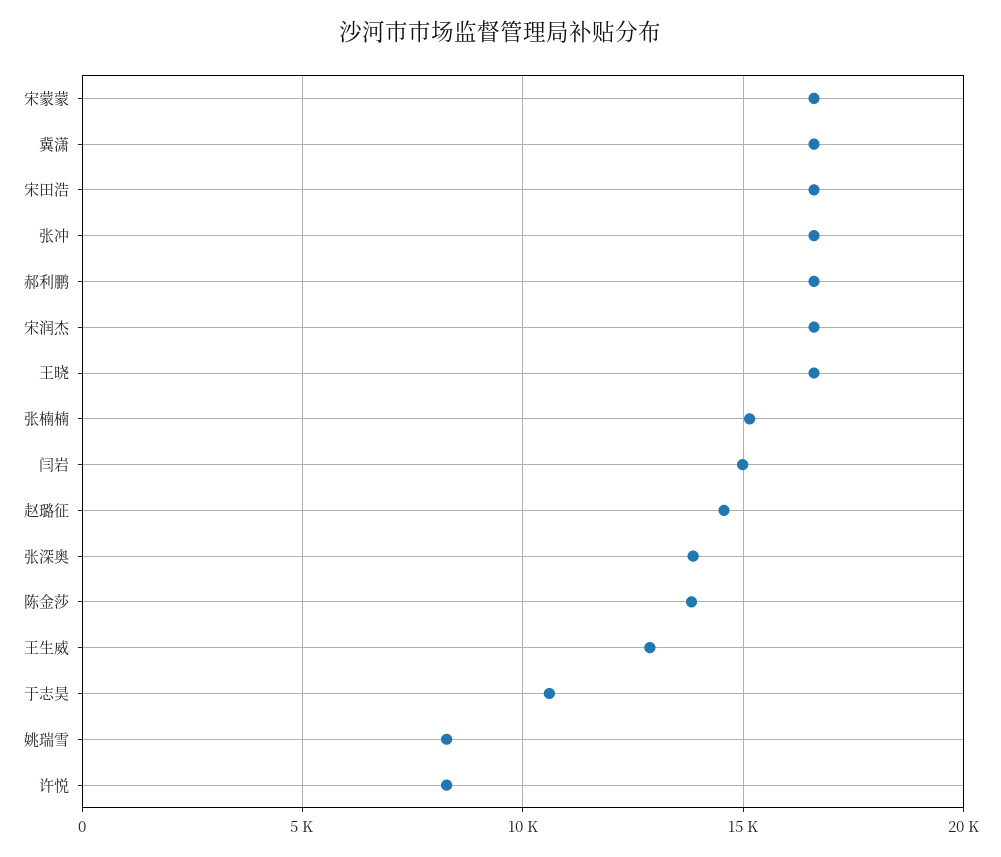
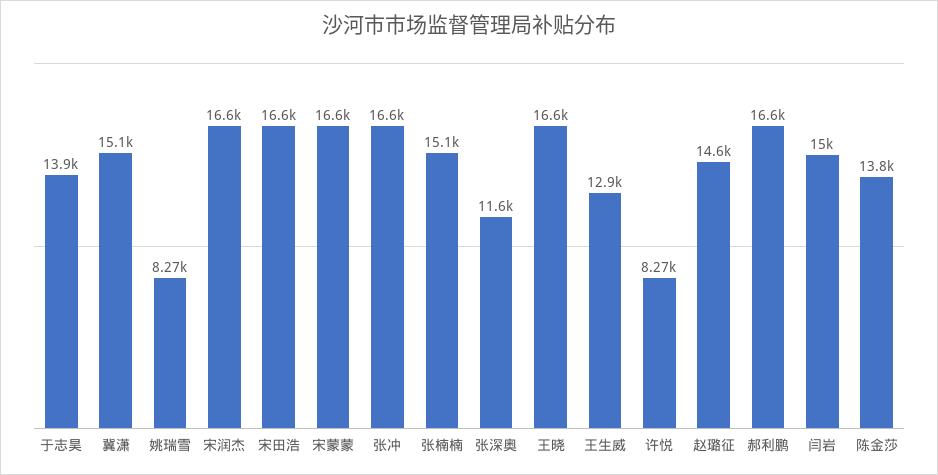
冀潇: 16500 -> 15100
张深奥: 14000 -> 11600
于志昊: 10500 -> 13900

